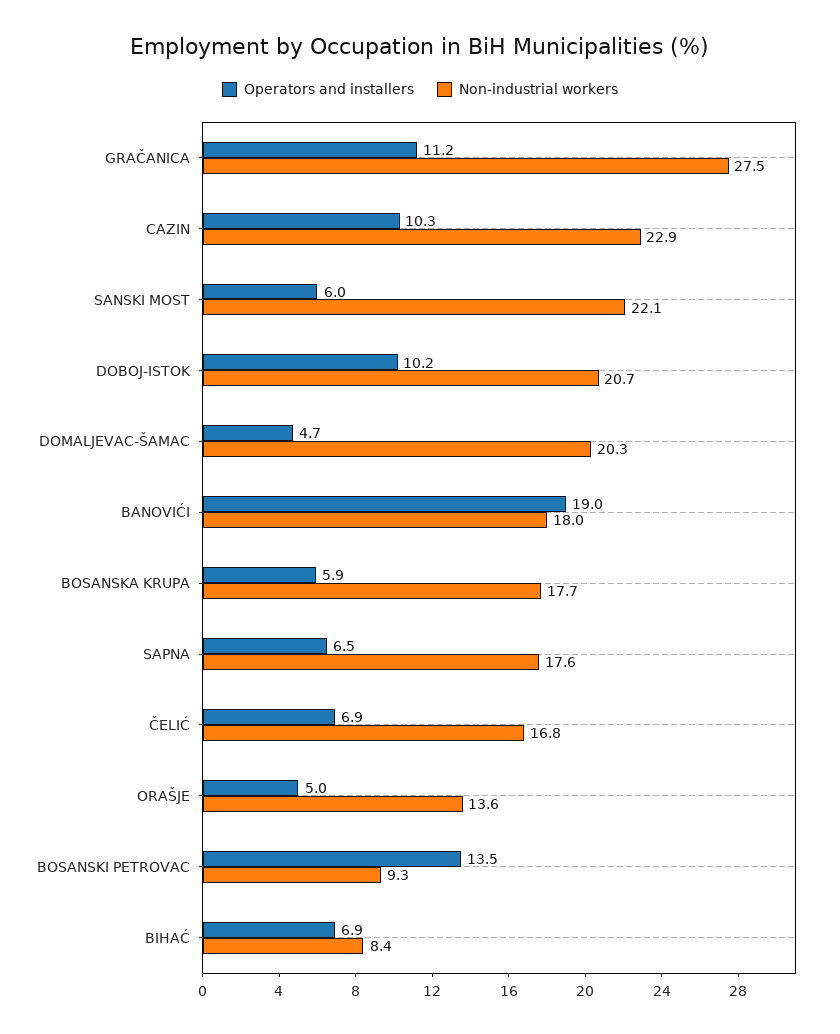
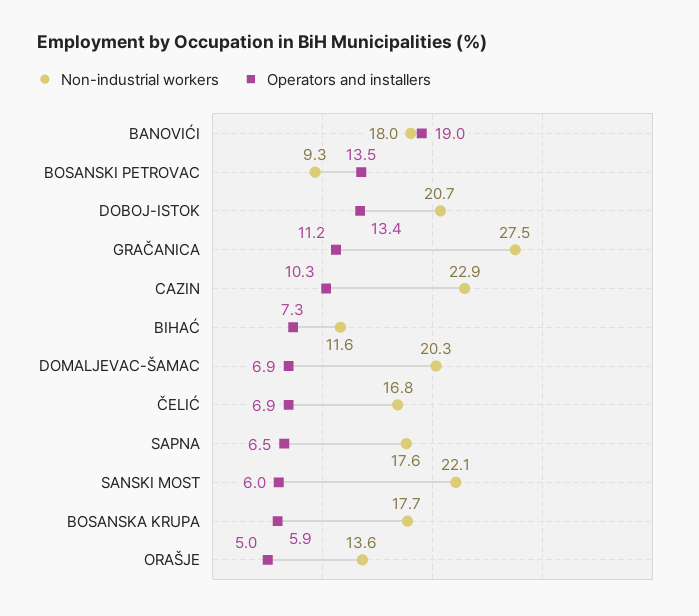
Operators and installers, DOBOJ-ISTOK: 10.2 -> 13.4
Operators and installers, DOMALJEVAC-ŠAMAC: 4.7 -> 6.9
Operators and installers, BIHAĆ: 6.9 -> 7.3
Non-industrial workers, BIHAĆ: 8.4 -> 11.6

